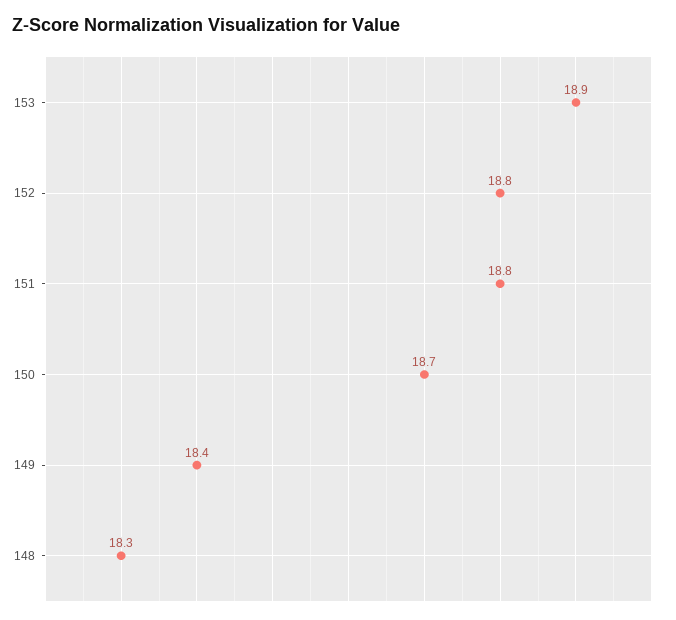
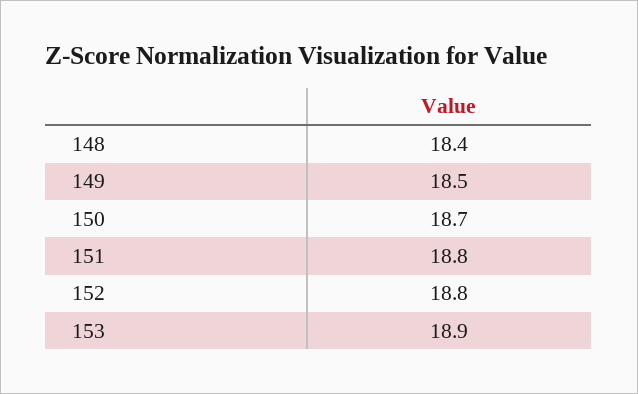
149: 18.4 -> 18.5
148: 18.3 -> 18.4

